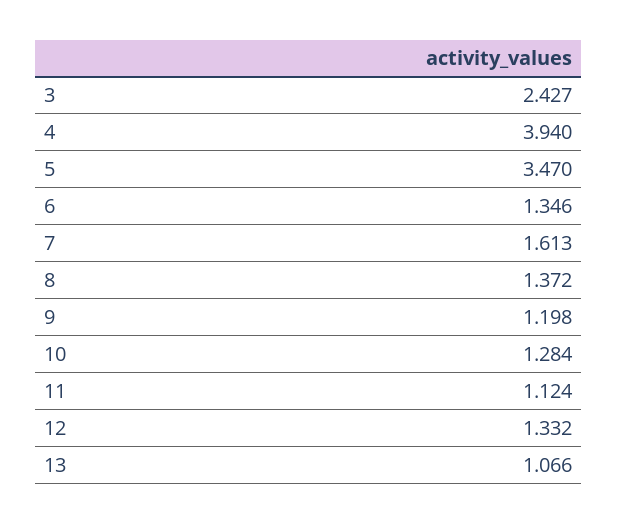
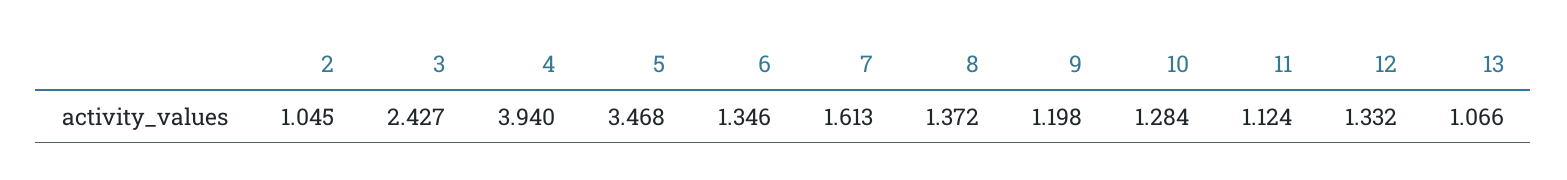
5: 3.47 -> 3.468
2: none -> 1.045

